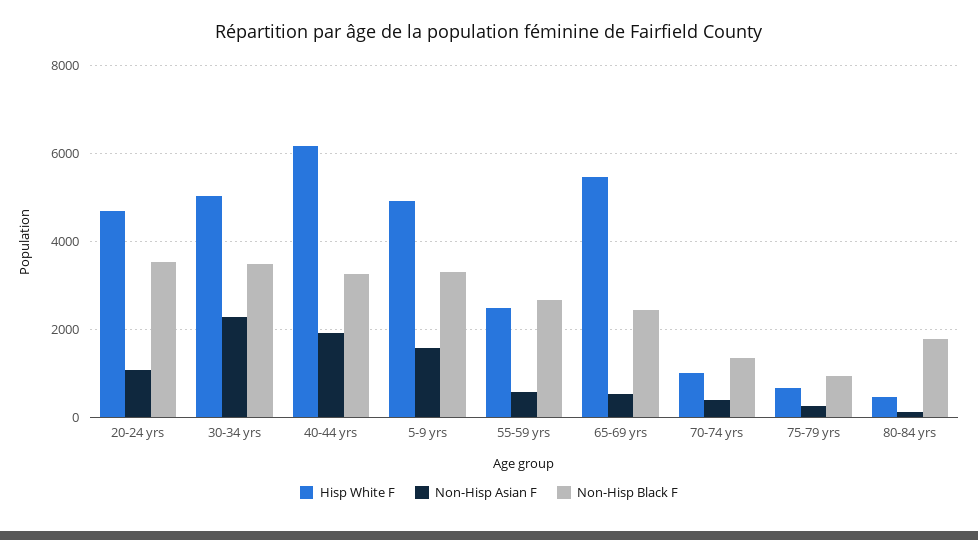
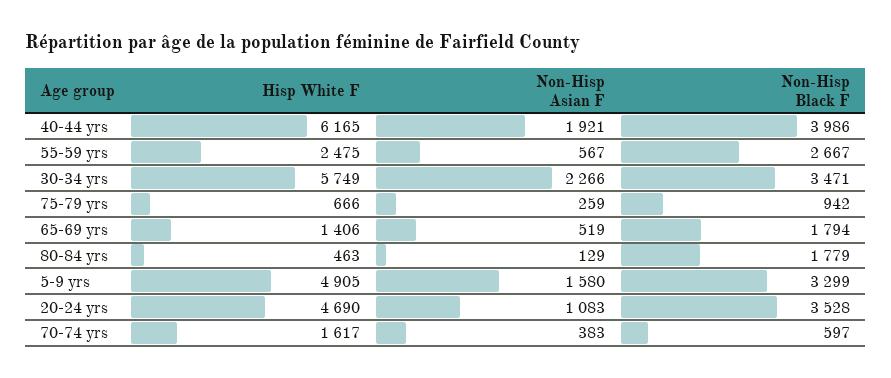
Hisp White F, 30-34 yrs: 5000 -> 5749
Non-Hisp Black F, 40-44 yrs: 3200 -> 3986
Hisp White F, 65-69 yrs: 5400 -> 1406
Non-Hisp Black F, 65-69 yrs: 2400 -> 1794
Hisp White F, 70-74 yrs: 1000 -> 1617
Non-Hisp Black F, 70-74 yrs: 1400 -> 597

